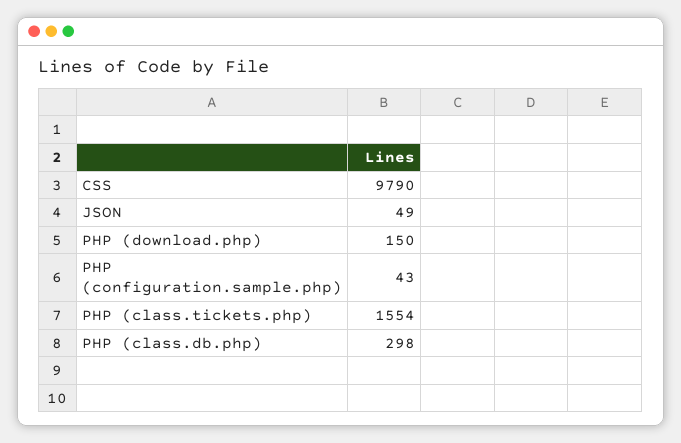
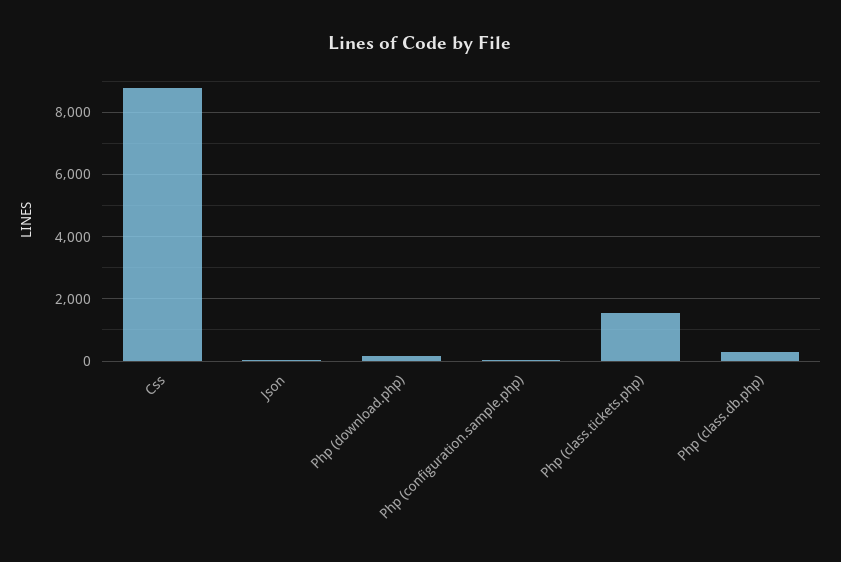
CSS: 9790 -> 8800

